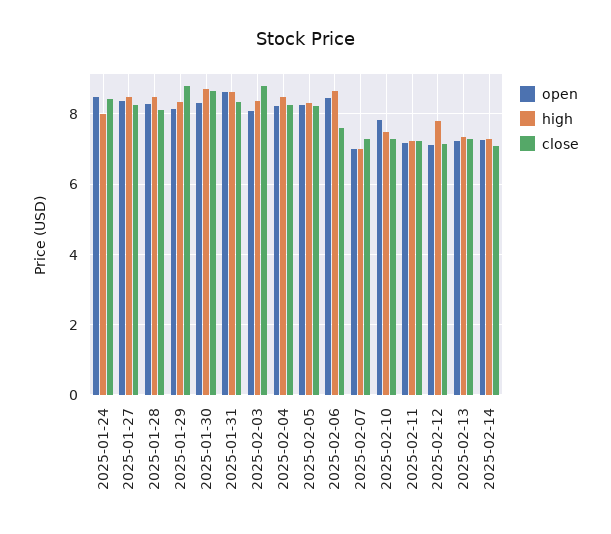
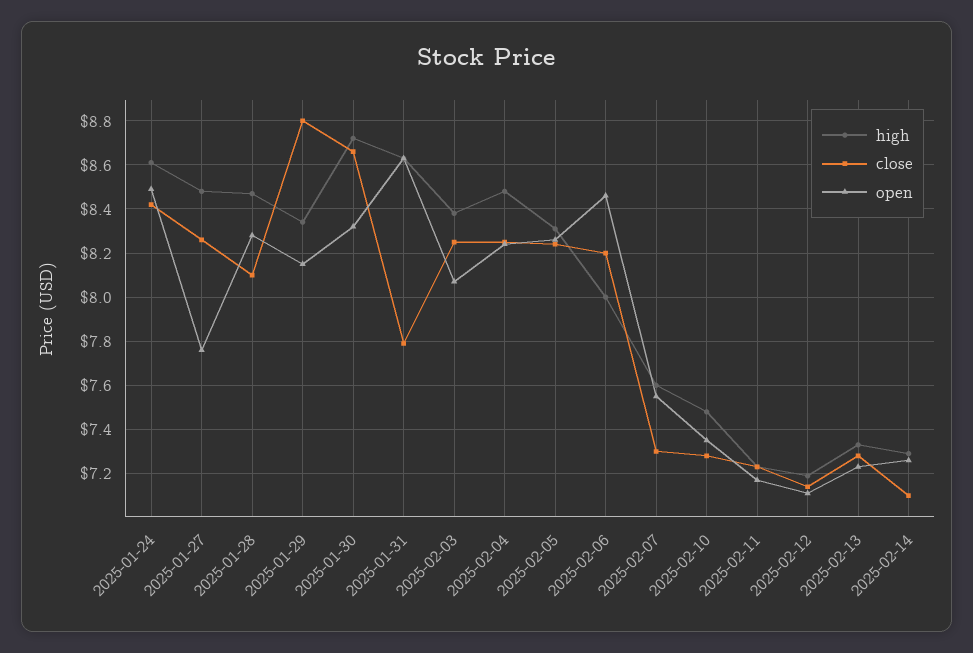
high, 2025-01-24: 8 -> 8.6
open, 2025-01-27: 8.4 -> 7.75
close, 2025-01-31: 8.4 -> 7.8
close, 2025-02-03: 8.8 -> 8.25
high, 2025-02-06: 8.6 -> 8
close, 2025-02-06: 7.6 -> 8.2
open, 2025-02-07: 7 -> 7.55
high, 2025-02-07: 7 -> 7.6
open, 2025-02-10: 7.8 -> 7.35
high, 2025-02-12: 7.8 -> 7.2

